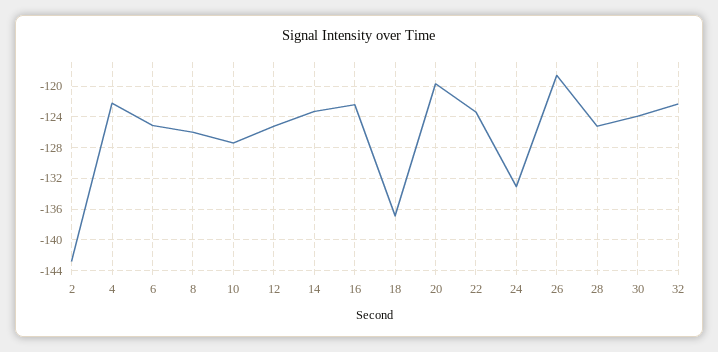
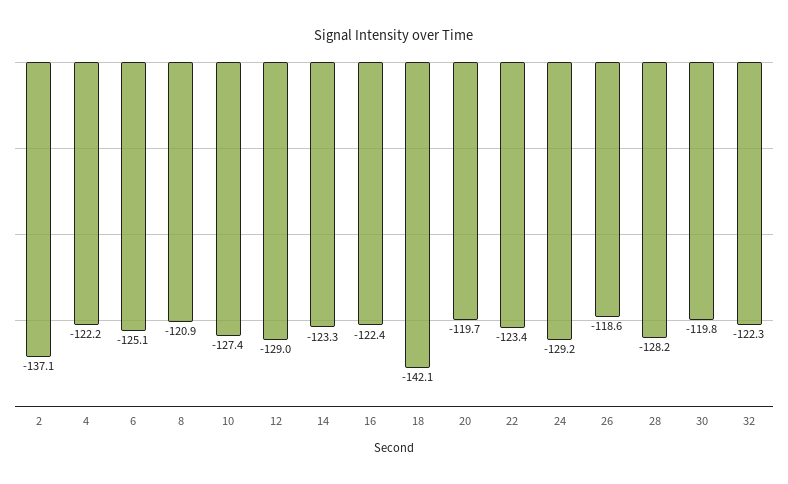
2: -143 -> -137.1
8: -126 -> -120.9
12: -125 -> -129
18: -137 -> -142.1
24: -133 -> -129.2
28: -125 -> -128.2
30: -124 -> -119.8

